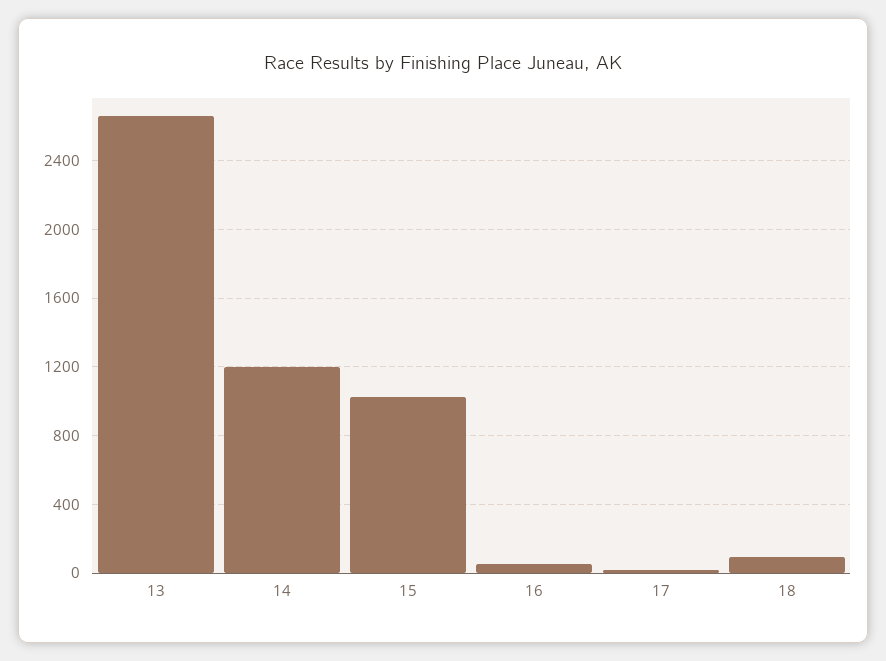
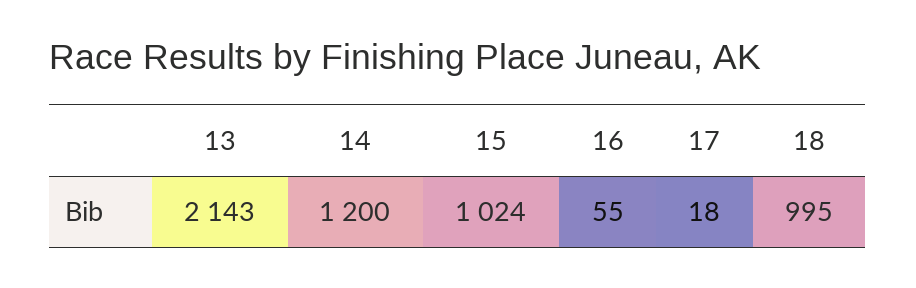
13: 2650 -> 2143
18: 100 -> 995

